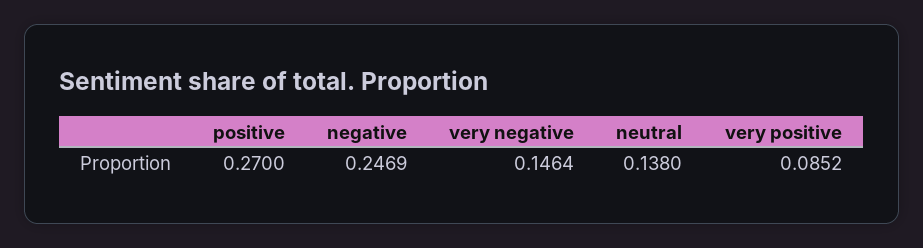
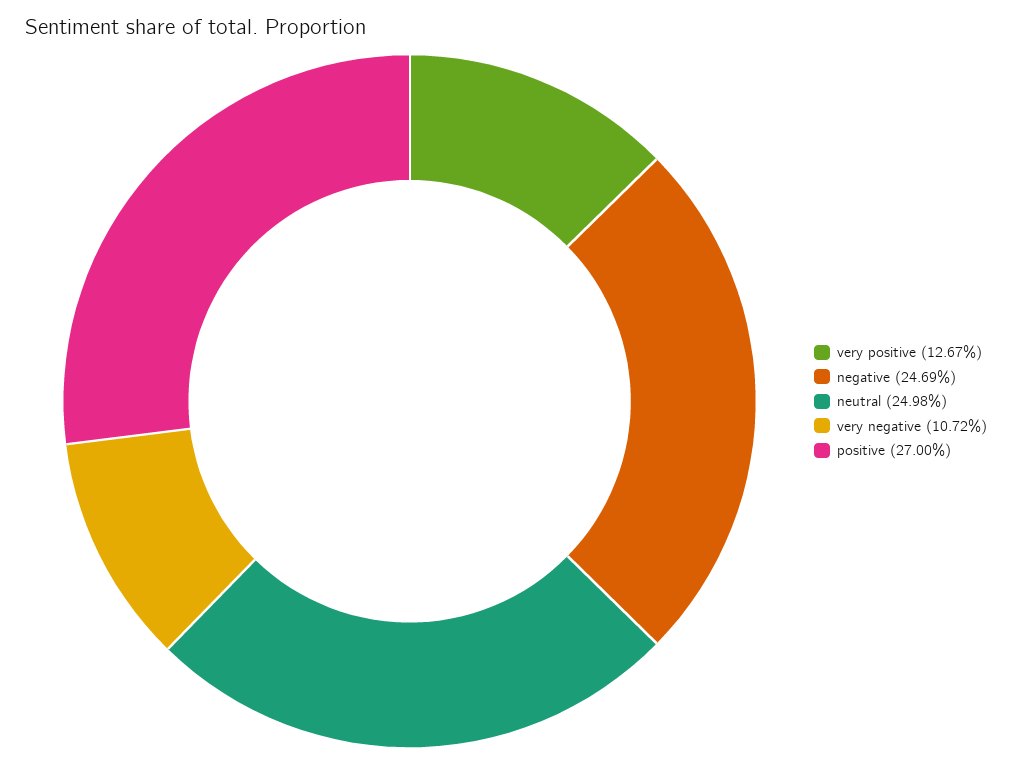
very negative: 0.1464 -> 0.1072
neutral: 0.138 -> 0.2498
very positive: 0.0852 -> 0.1267

